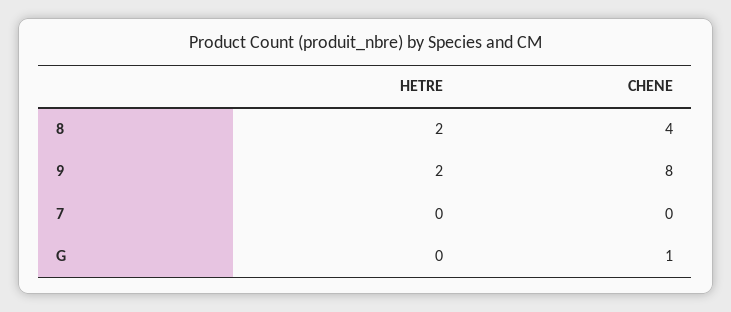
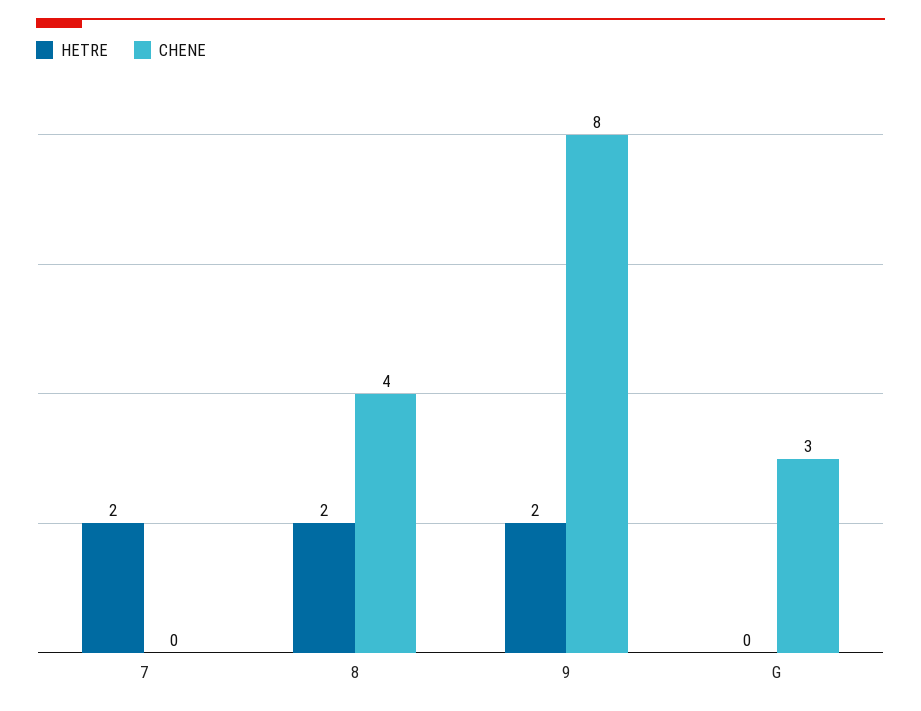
HETRE, 7: 0 -> 2
CHENE, G: 1 -> 3

